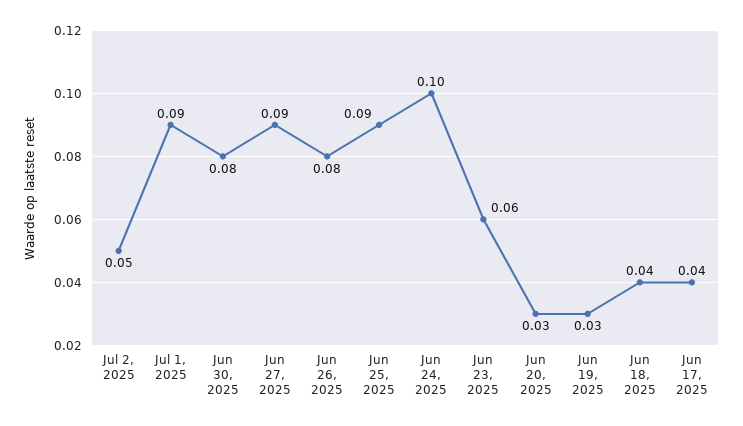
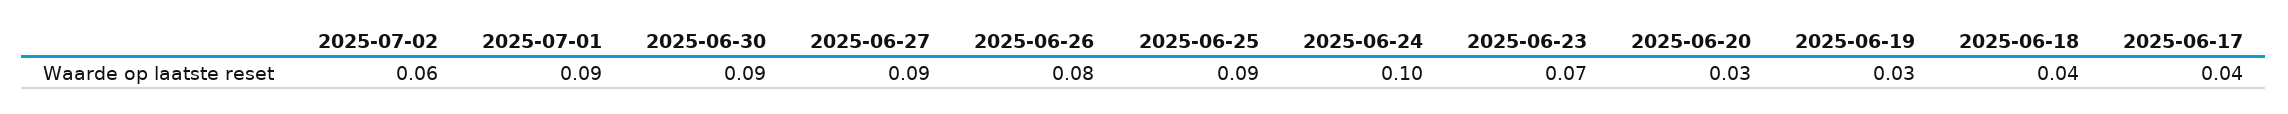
Jul 2, 2025: 0.05 -> 0.06
Jun 30, 2025: 0.08 -> 0.09
Jun 23, 2025: 0.06 -> 0.07

